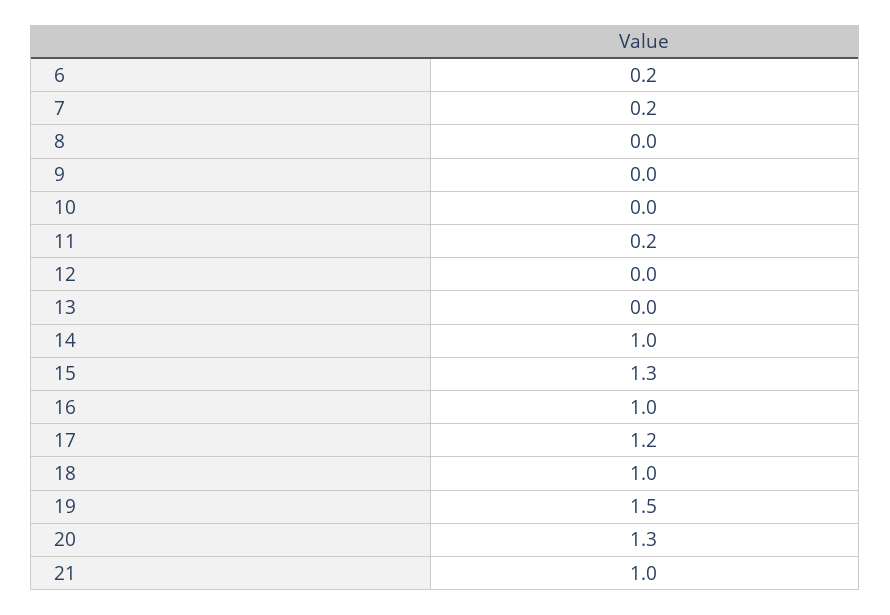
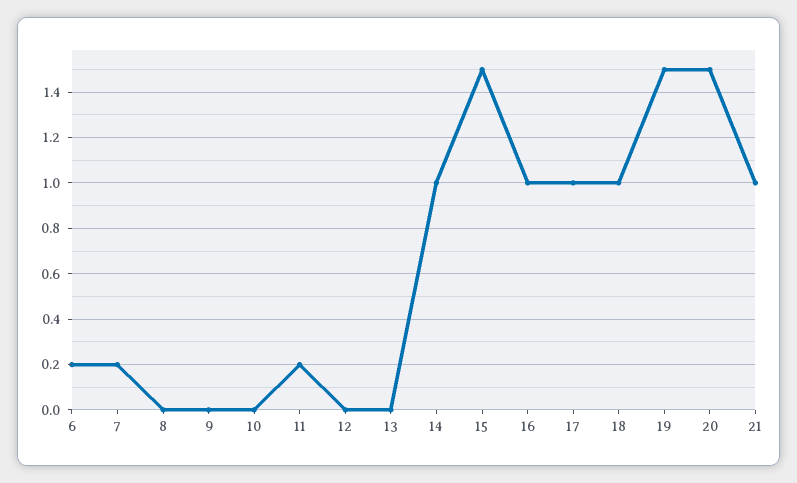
15: 1.3 -> 1.5
17: 1.2 -> 1
20: 1.3 -> 1.5

